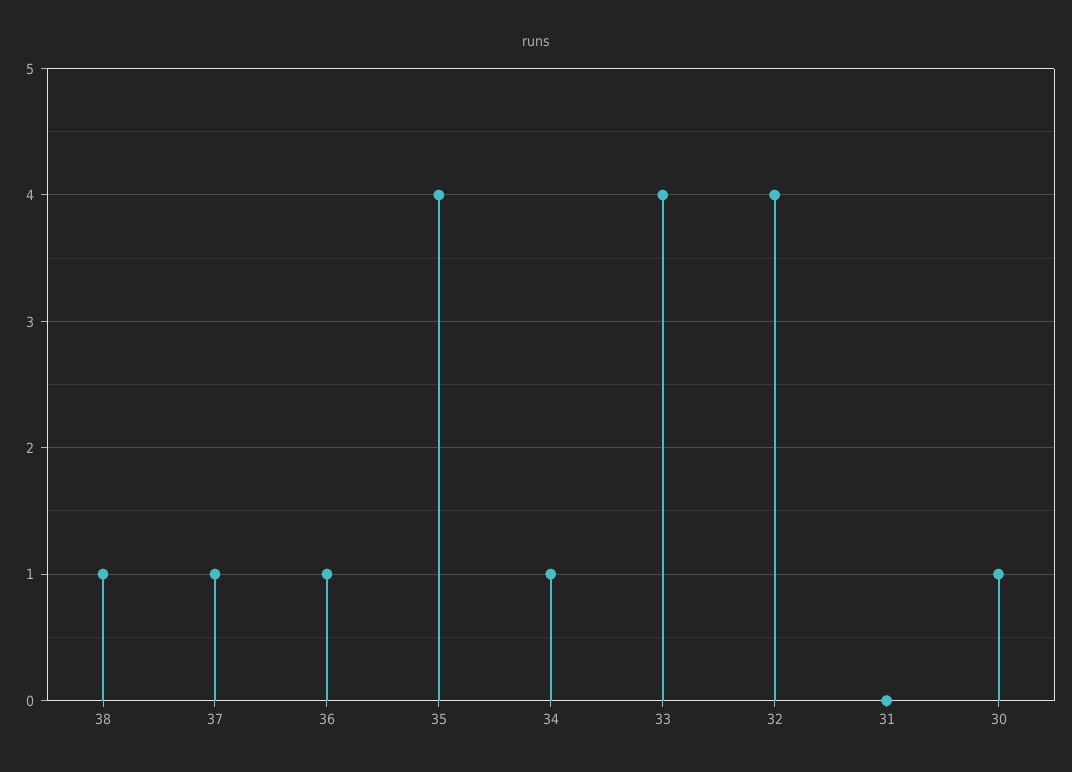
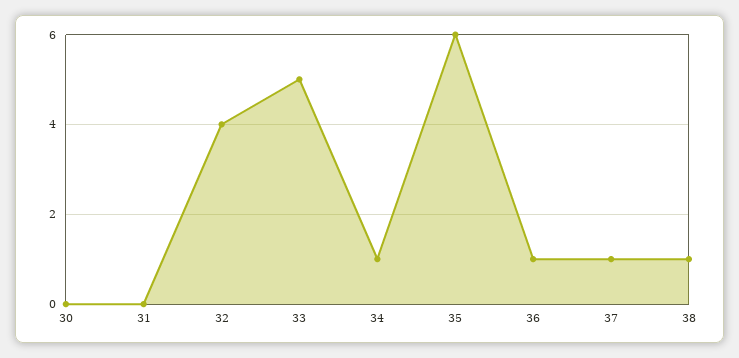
35: 4 -> 6
33: 4 -> 5
30: 1 -> 0

